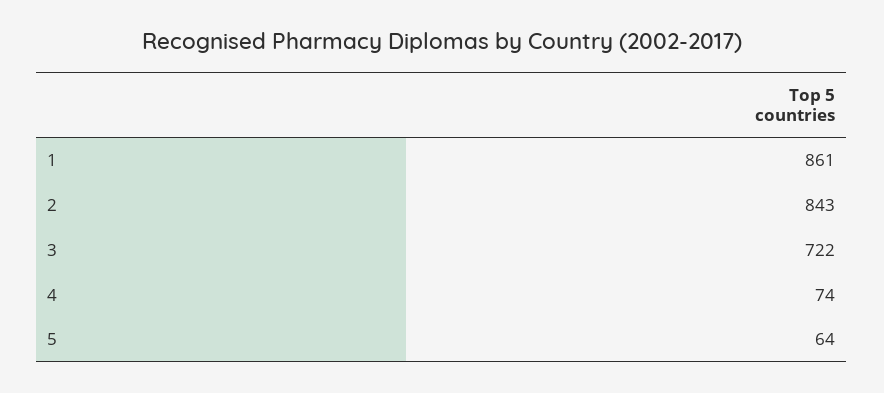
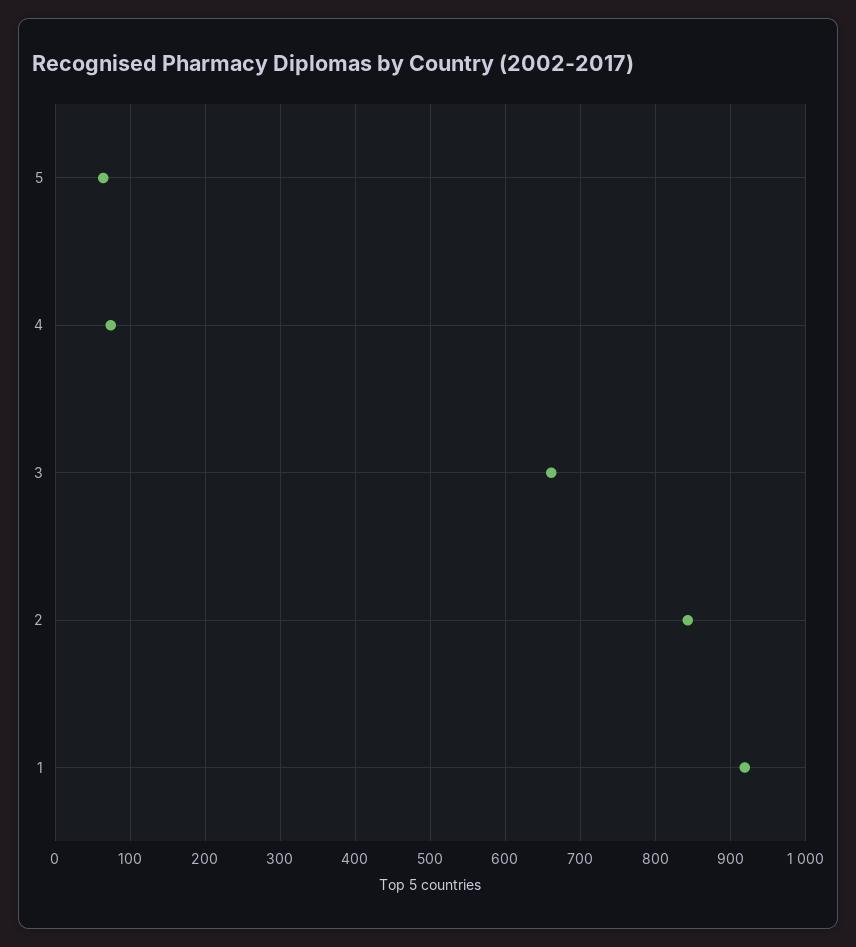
1: 861 -> 920
3: 722 -> 660

